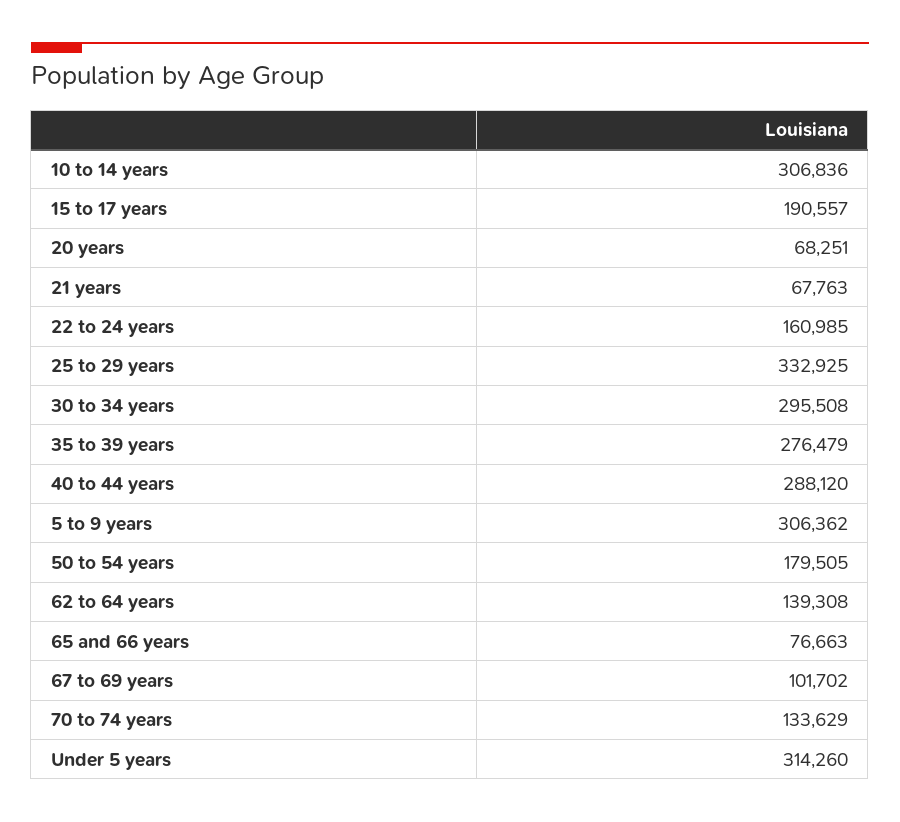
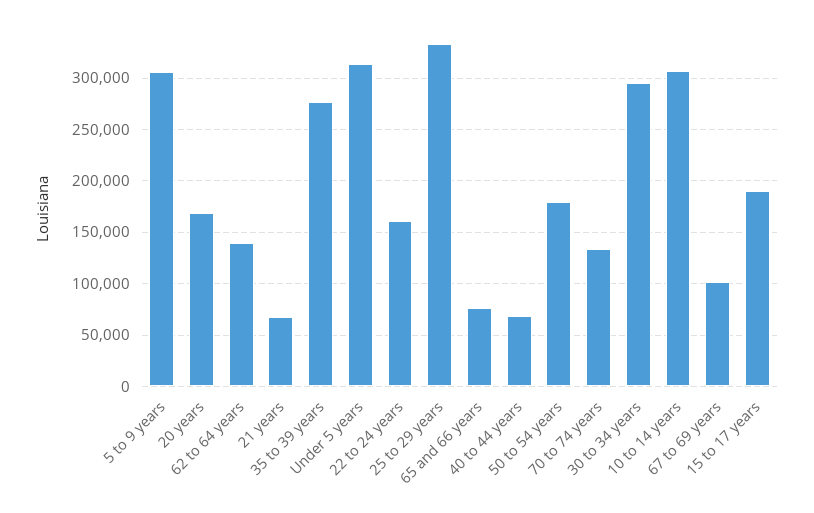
20 years: 68251 -> 170000
40 to 44 years: 288120 -> 70000

